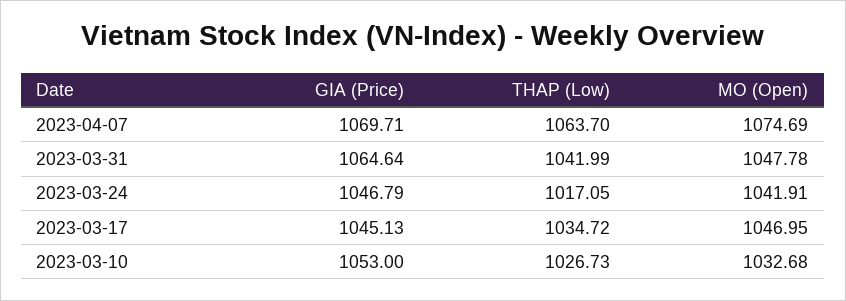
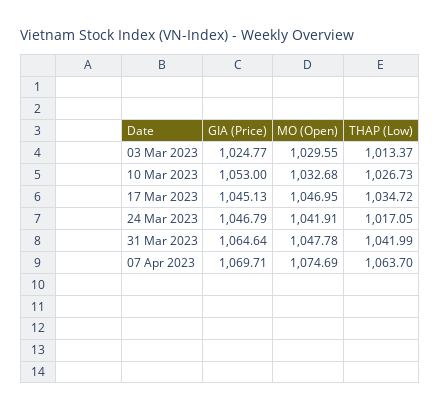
GIA (Price), 03 Mar 2023: none -> 1024.77
MO (Open), 03 Mar 2023: none -> 1029.55
THAP (Low), 03 Mar 2023: none -> 1013.37

